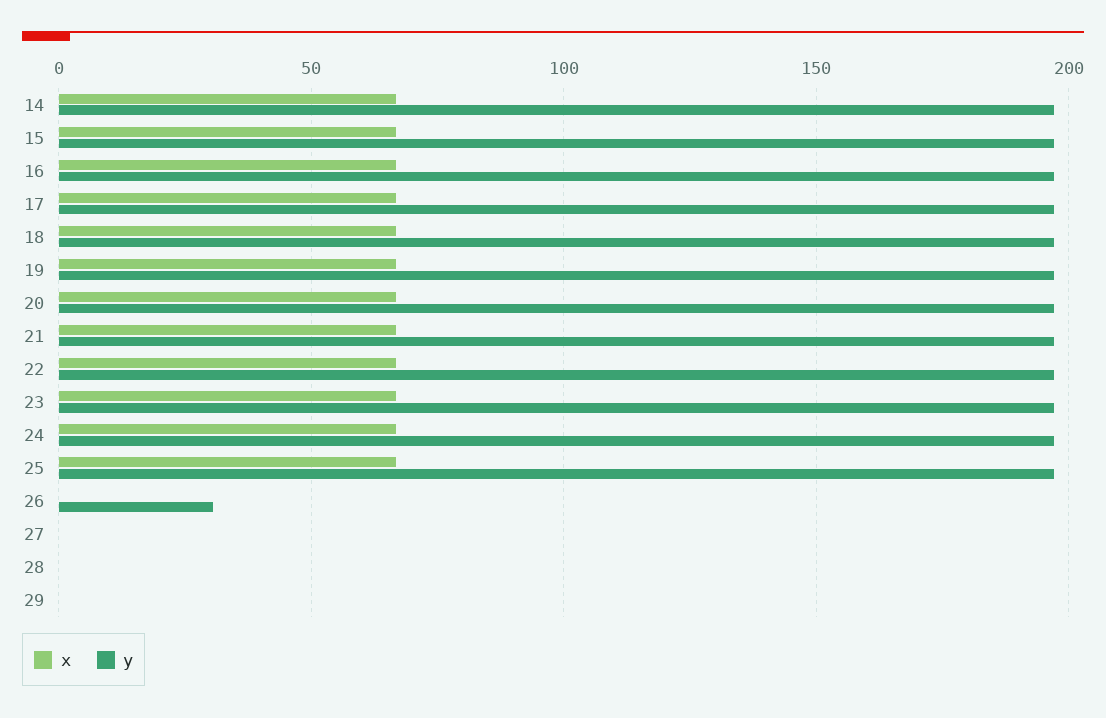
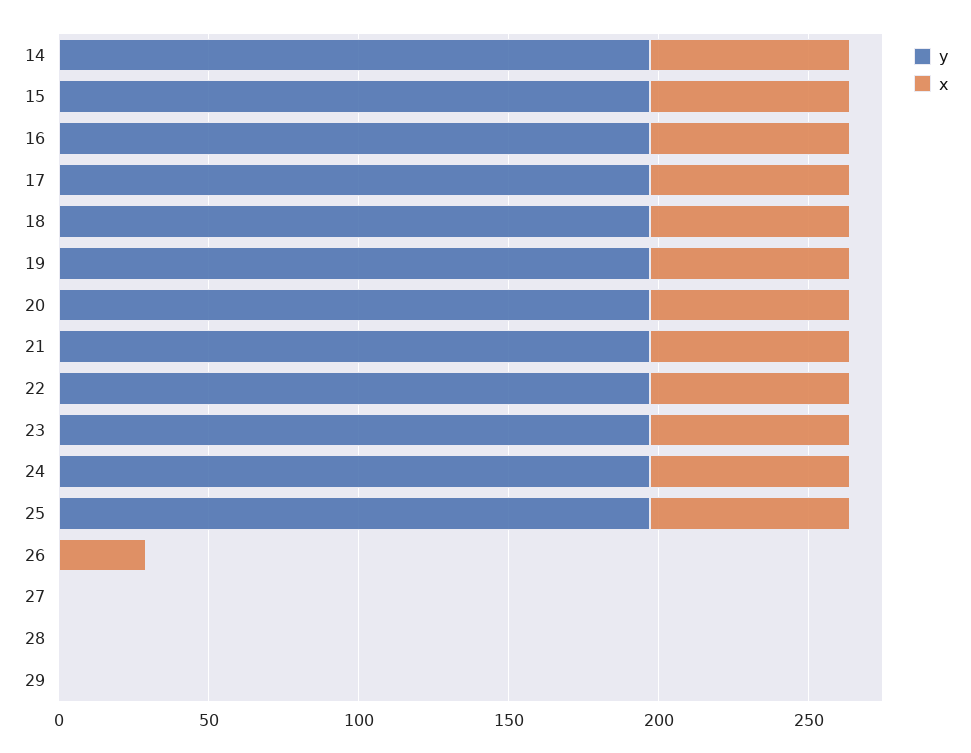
x, 26: 0 -> 30
y, 26: 30 -> 0

